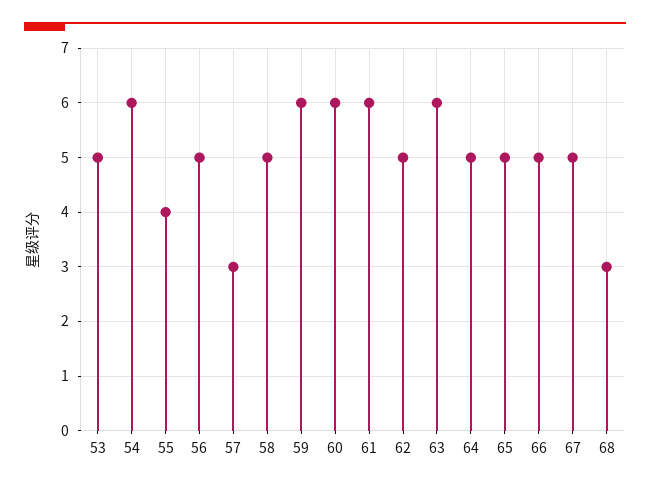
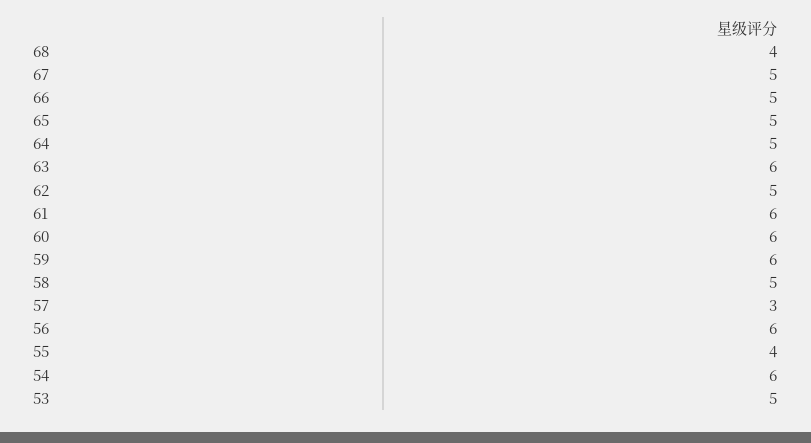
56: 5 -> 6
68: 3 -> 4

